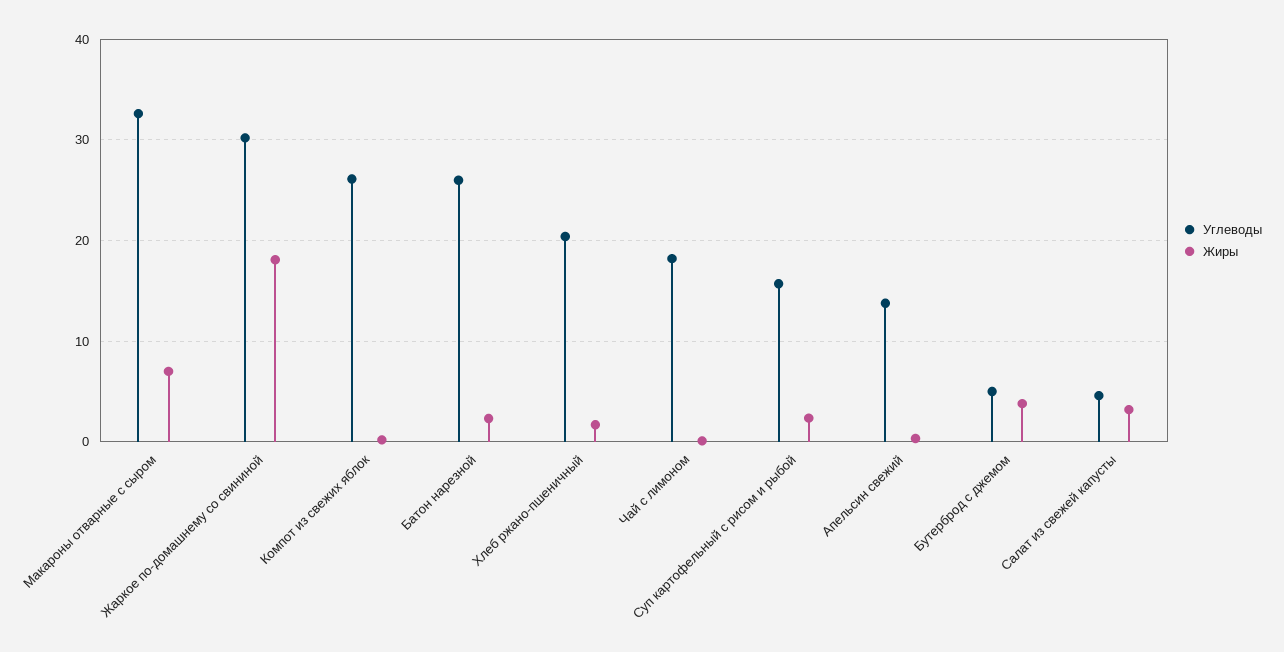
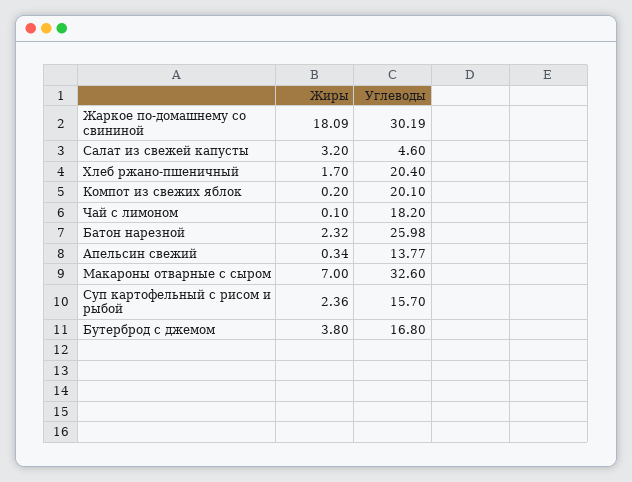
Углеводы, Компот из свежих яблок: 26 -> 20.1
Углеводы, Бутерброд с джемом: 5 -> 16.8

